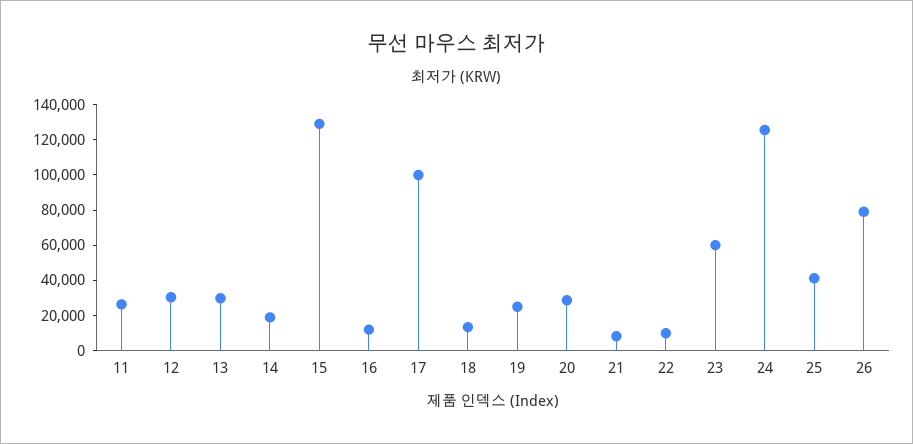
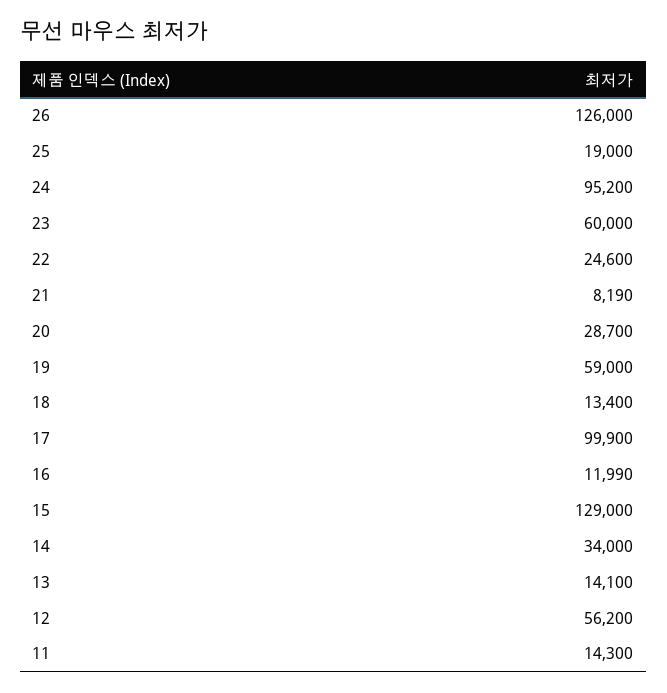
11: 25000 -> 14300
12: 30000 -> 56200
13: 30000 -> 14100
14: 20000 -> 34000
19: 25000 -> 59000
22: 10000 -> 24600
24: 125000 -> 95200
25: 40000 -> 19000
26: 80000 -> 126000

